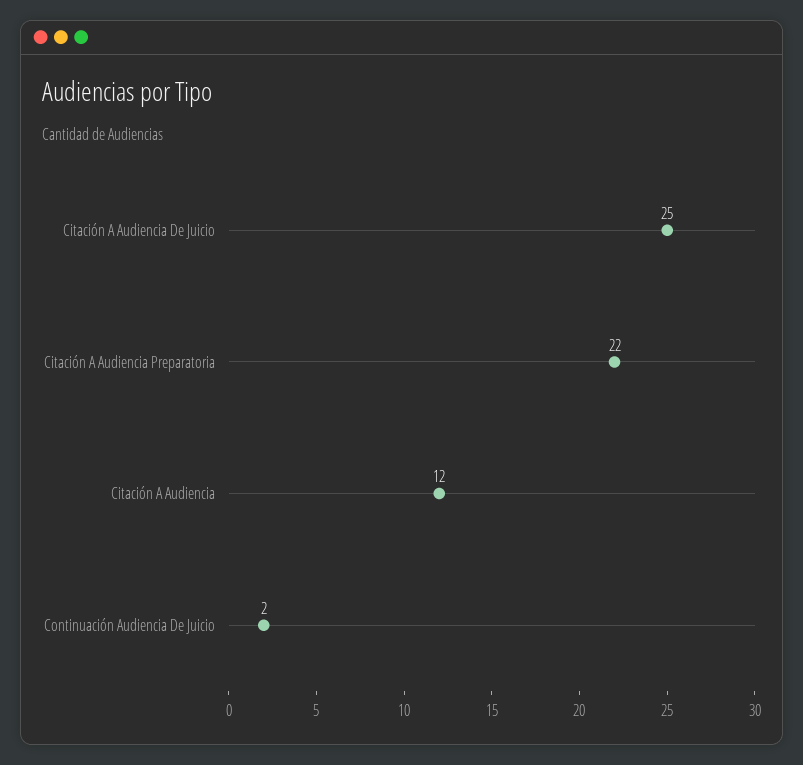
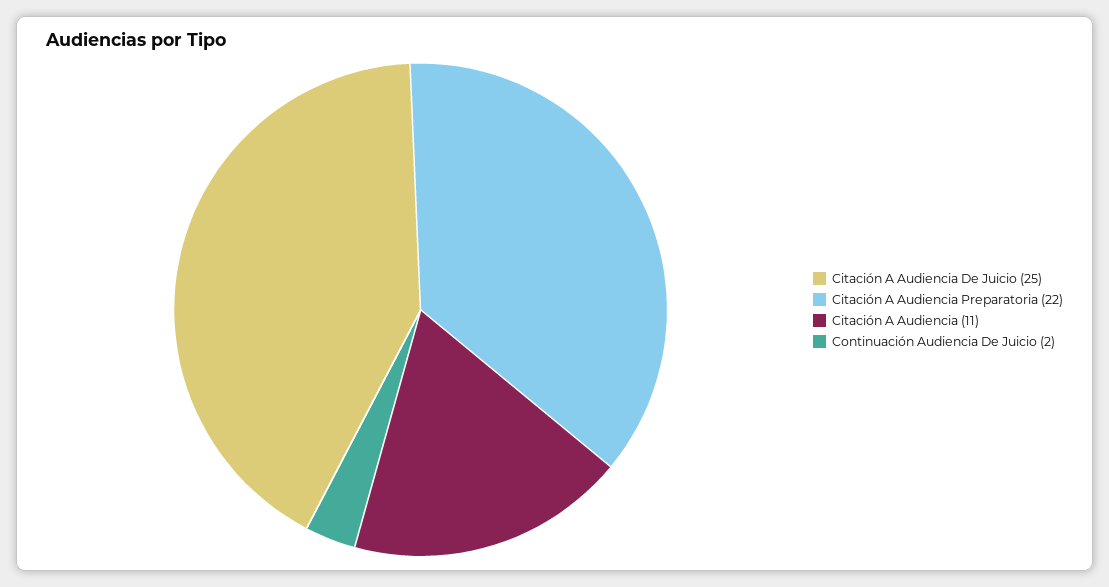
Citación A Audiencia: 12 -> 11

